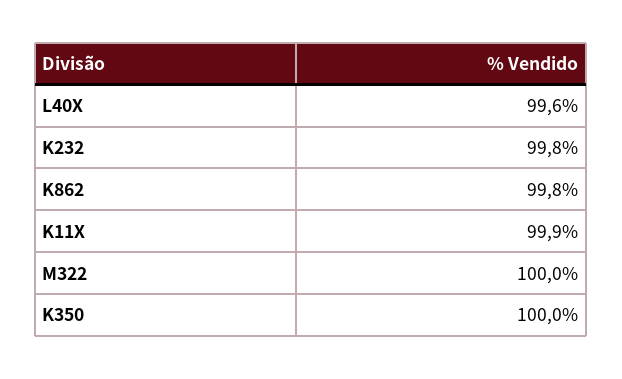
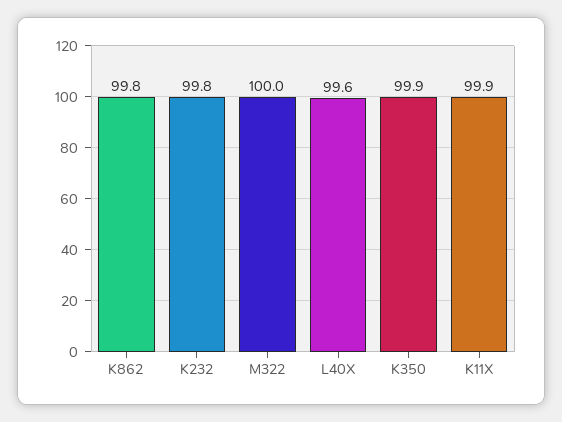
K350: 100 -> 99.9

